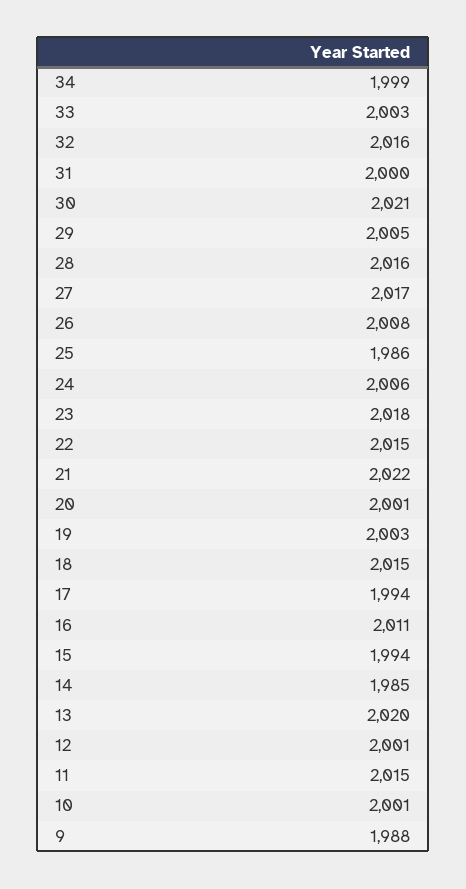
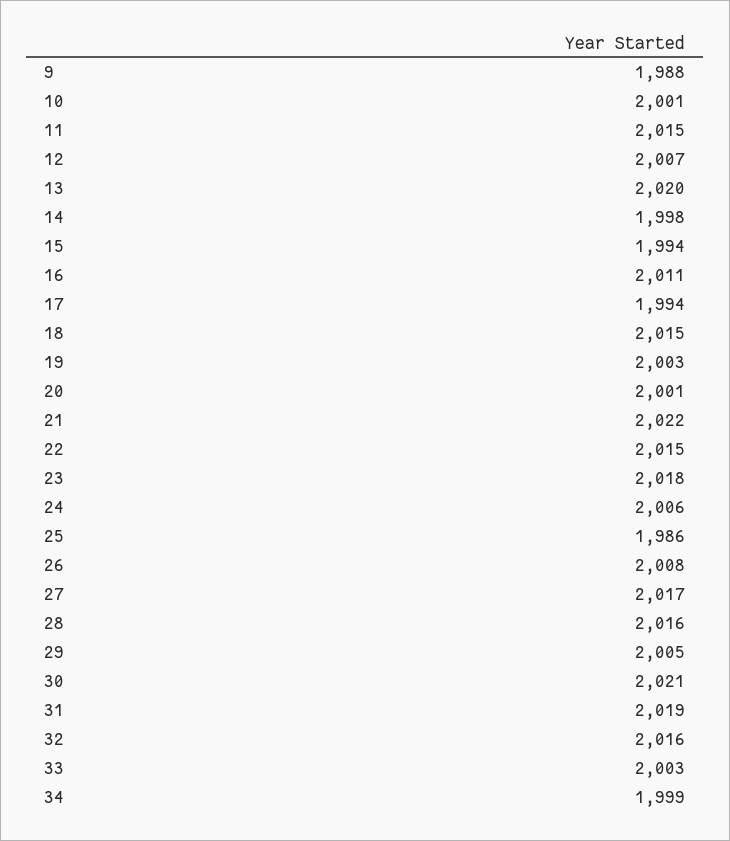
31: 2000 -> 2019
14: 1985 -> 1998
12: 2001 -> 2007

